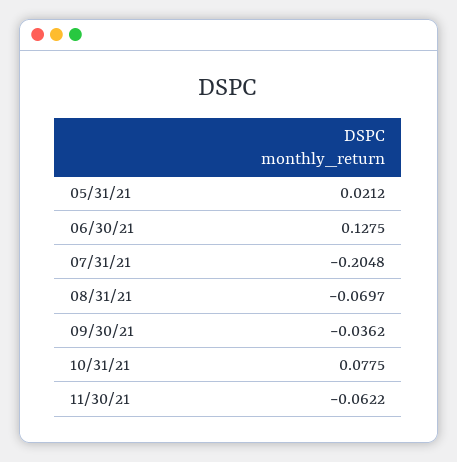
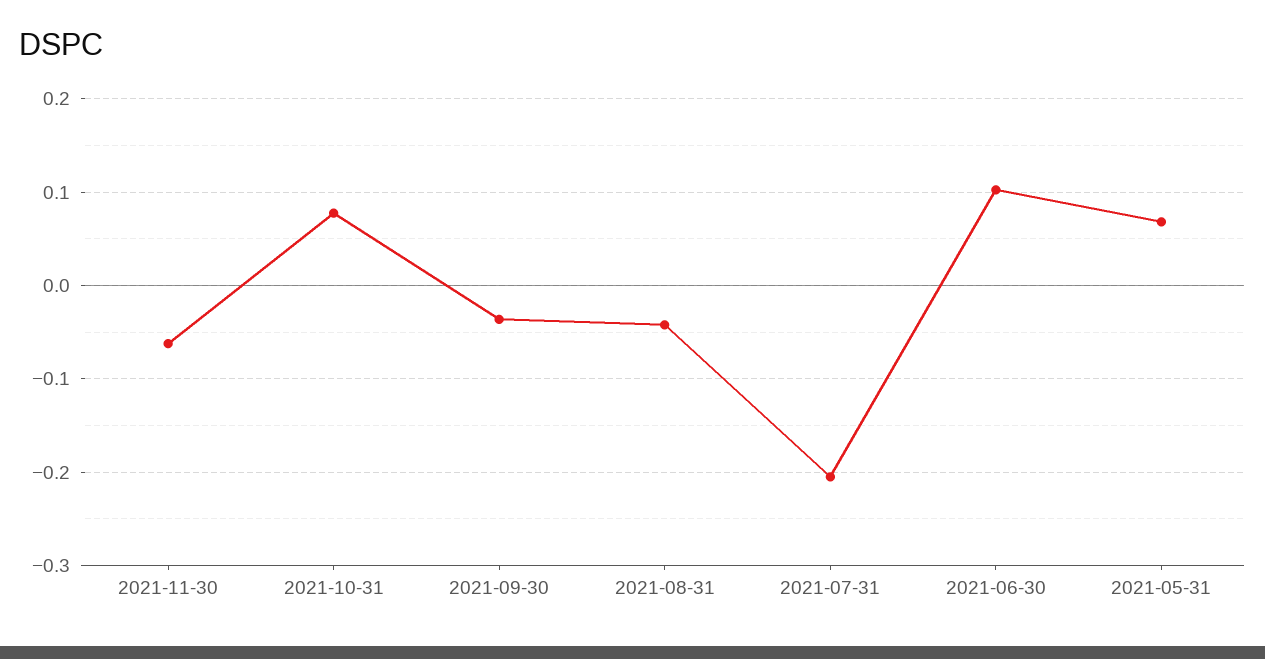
05/31/21: 0.0212 -> 0.07
06/30/21: 0.1275 -> 0.1
08/31/21: -0.0697 -> -0.04

